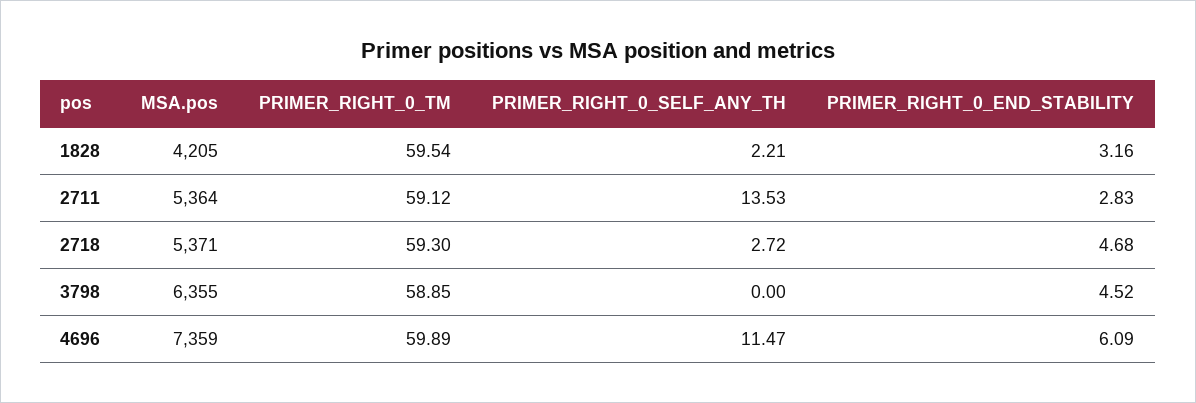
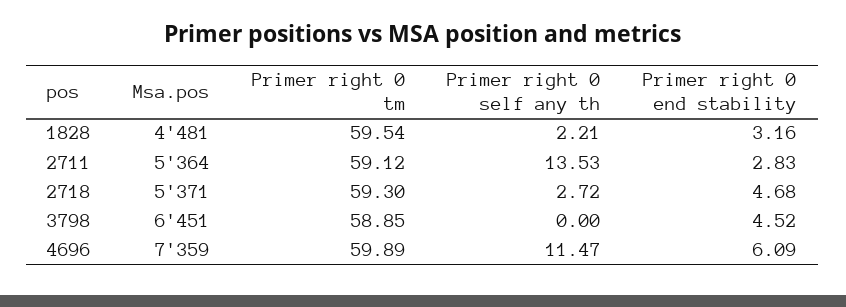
MSA.pos, 1828: 4205 -> 4481
MSA.pos, 3798: 6355 -> 6451

